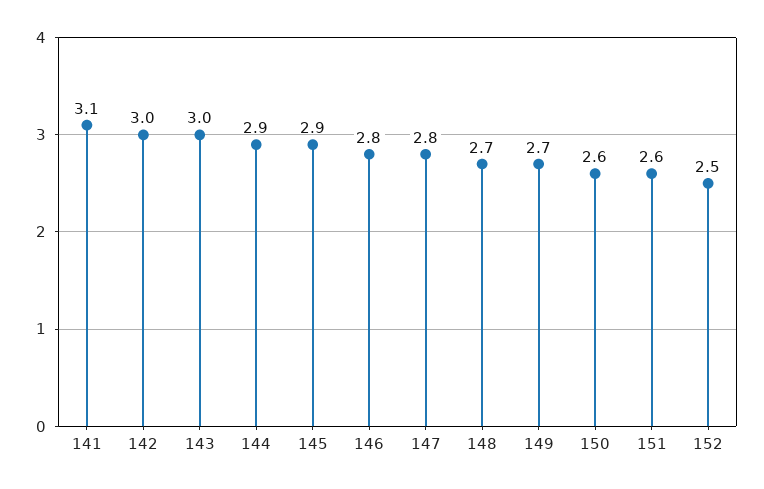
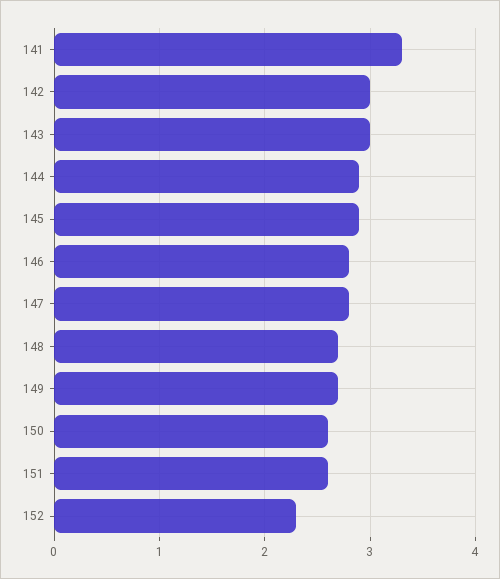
141: 3.1 -> 3.3
152: 2.5 -> 2.3

